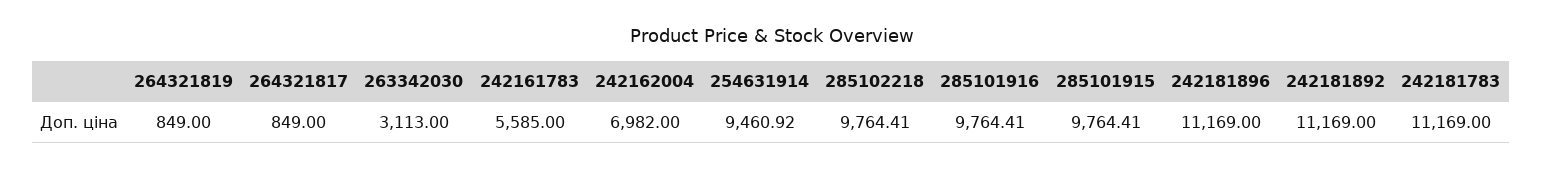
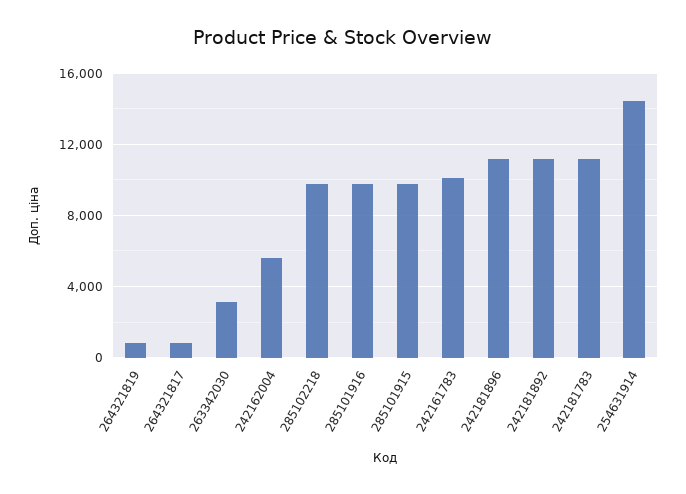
242161783: 5585 -> 10000
242162004: 6982 -> 5500
254631914: 9460.92 -> 14500

